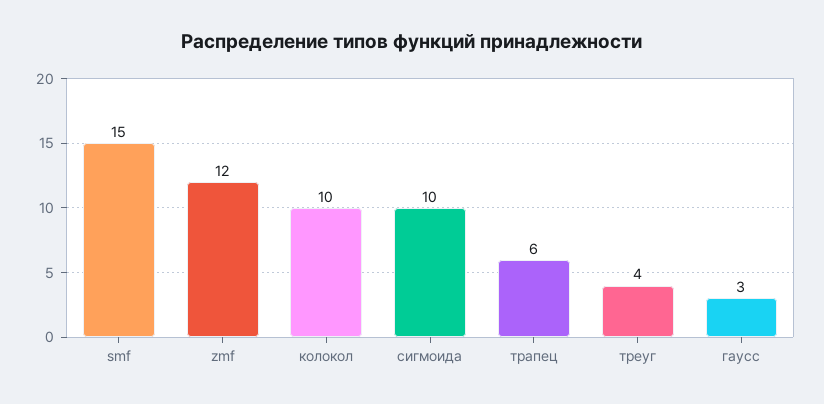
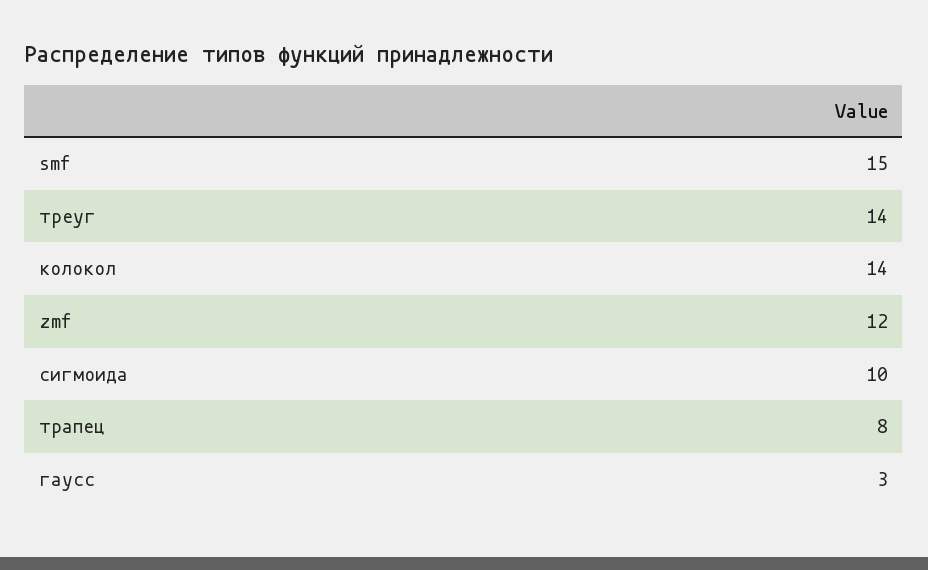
колокол: 10 -> 14
трапец: 6 -> 8
треуг: 4 -> 14

